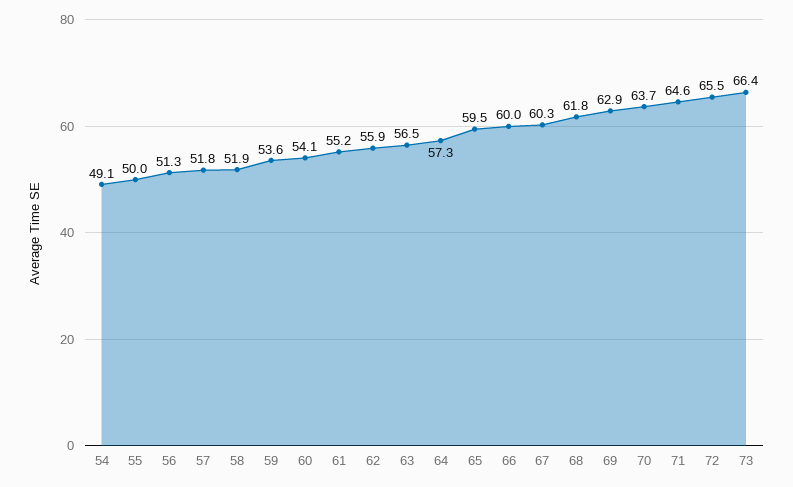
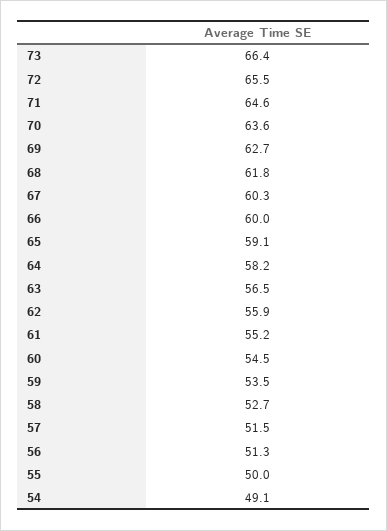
57: 51.8 -> 51.5
58: 51.9 -> 52.7
59: 53.6 -> 53.5
60: 54.1 -> 54.5
64: 57.3 -> 58.2
65: 59.5 -> 59.1
69: 62.9 -> 62.7
70: 63.7 -> 63.6

